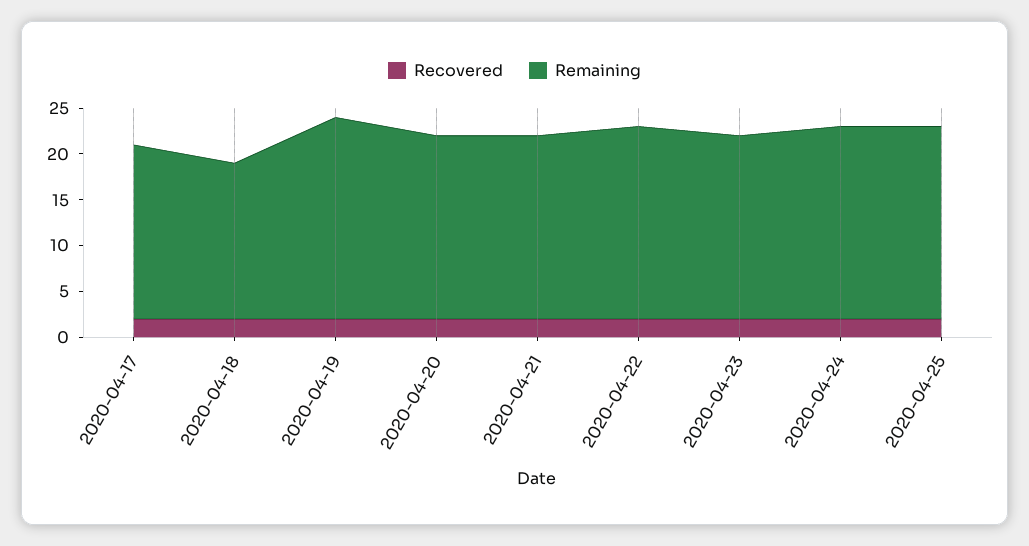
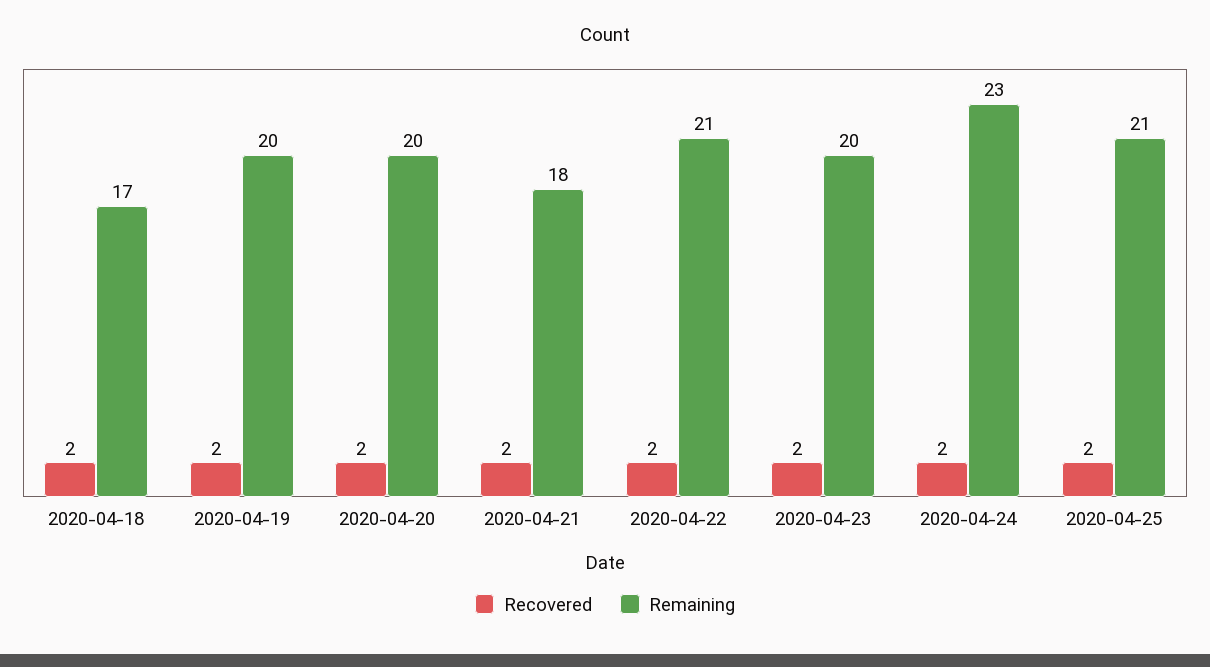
Recovered, 2020-04-17: 2 -> none
Remaining, 2020-04-17: 19 -> none
Remaining, 2020-04-19: 22 -> 20
Remaining, 2020-04-21: 20 -> 18
Remaining, 2020-04-24: 21 -> 23

